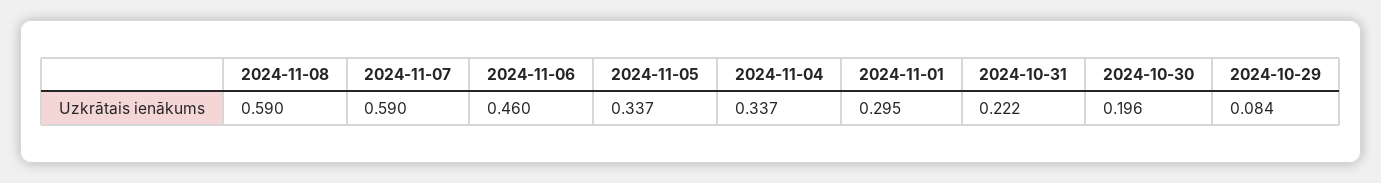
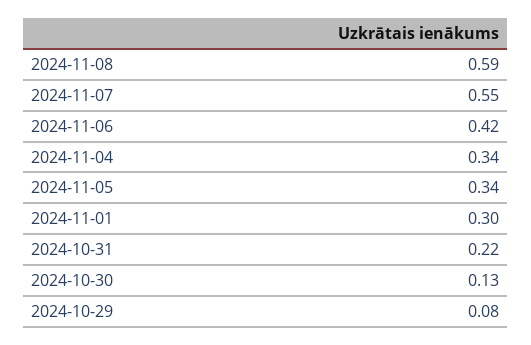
2024-11-07: 0.59 -> 0.55
2024-11-06: 0.46 -> 0.42
2024-10-30: 0.196 -> 0.13

